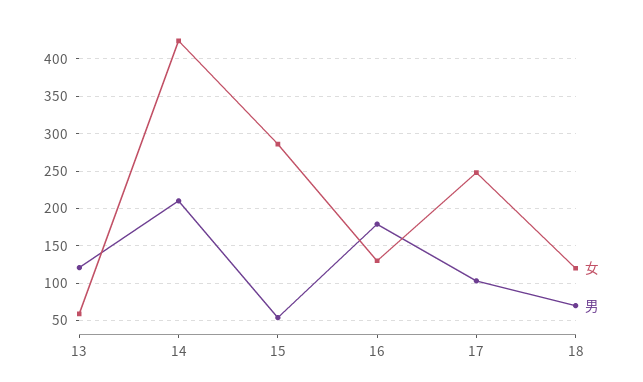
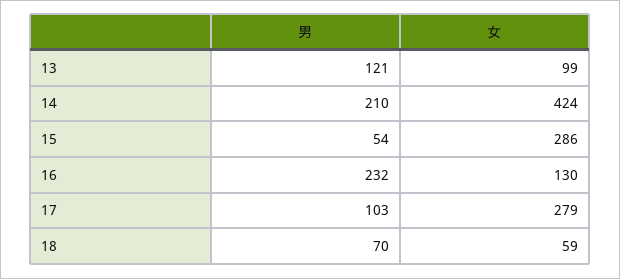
女, 13: 60 -> 99
男, 16: 180 -> 232
女, 17: 250 -> 279
女, 18: 120 -> 59

